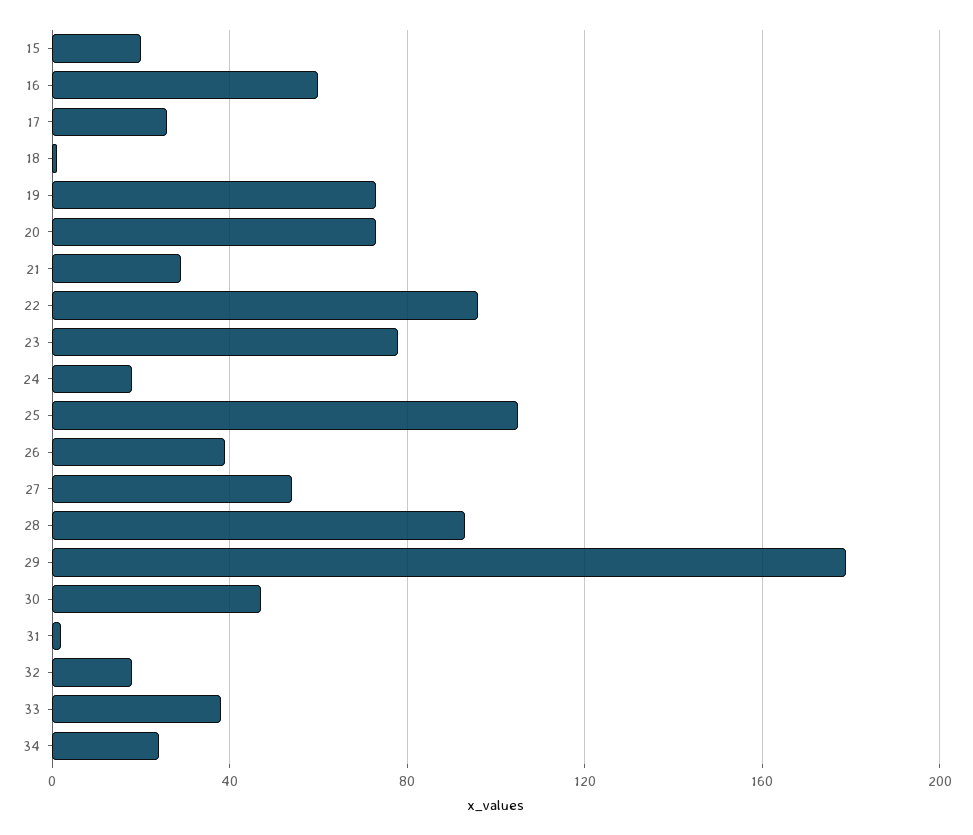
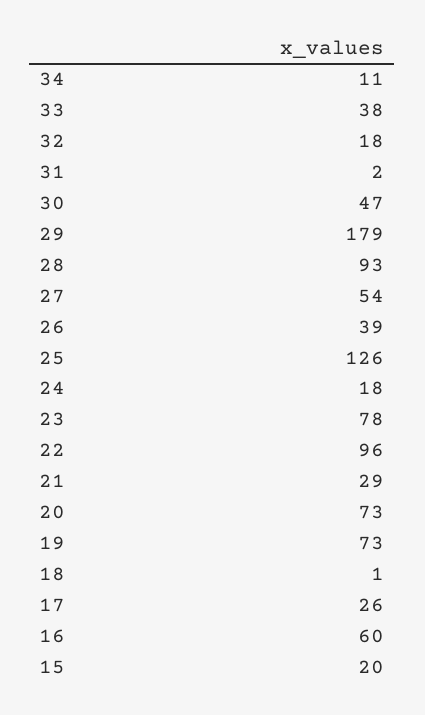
25: 105 -> 126
34: 25 -> 11

